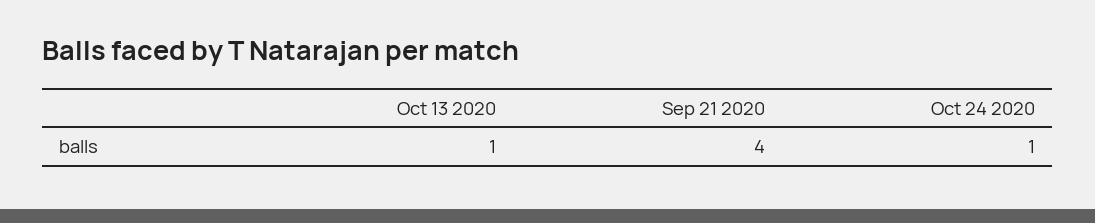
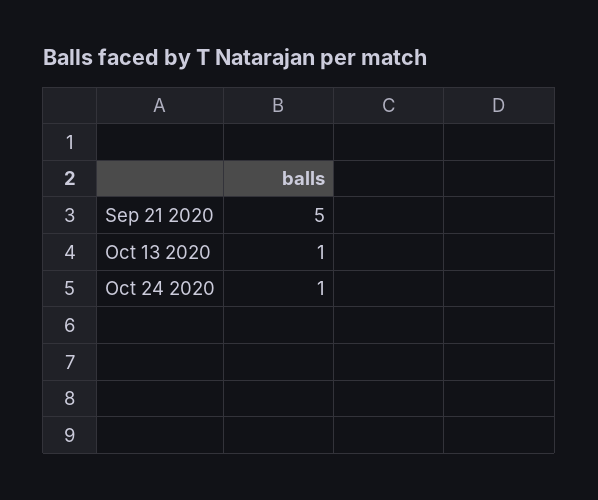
Sep 21 2020: 4 -> 5

